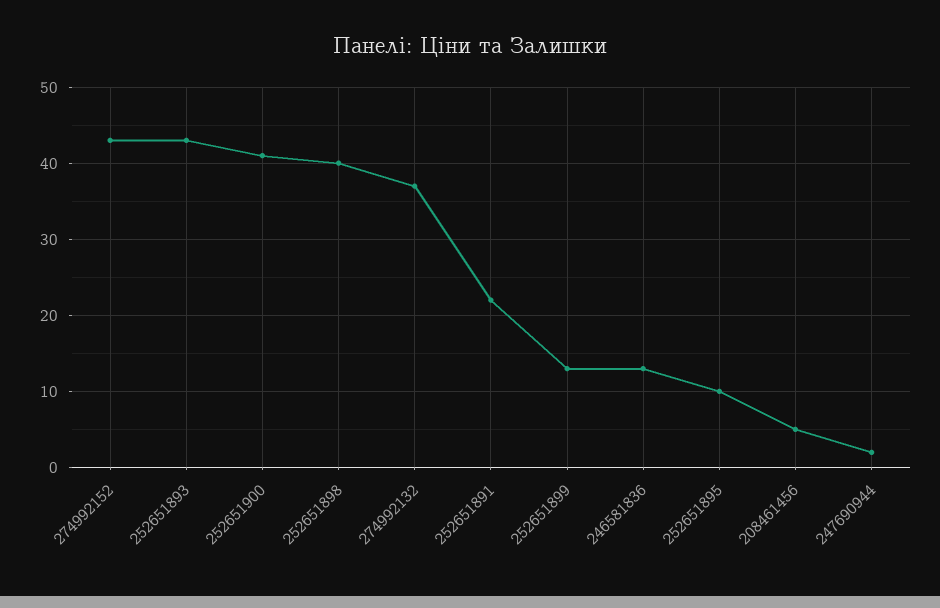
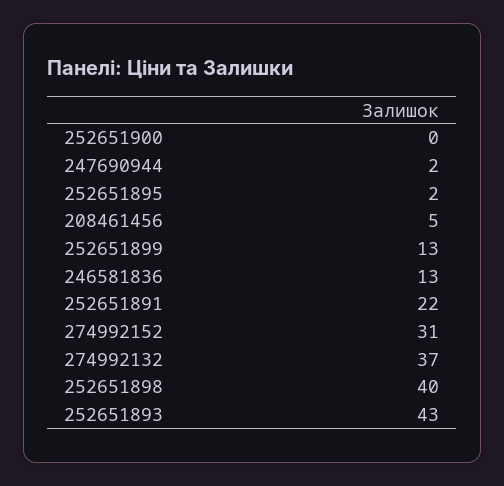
274992152: 43 -> 31
252651900: 41 -> 0
252651895: 10 -> 2

